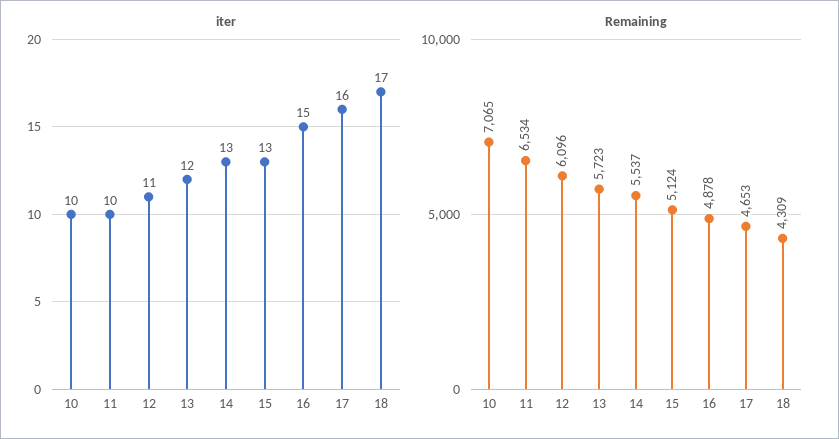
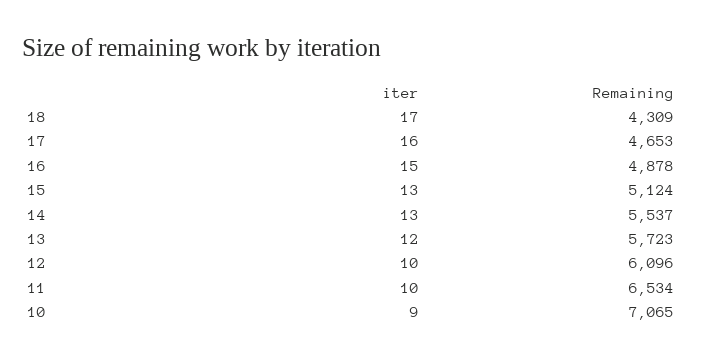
iter, 10: 10 -> 9
iter, 12: 11 -> 10

